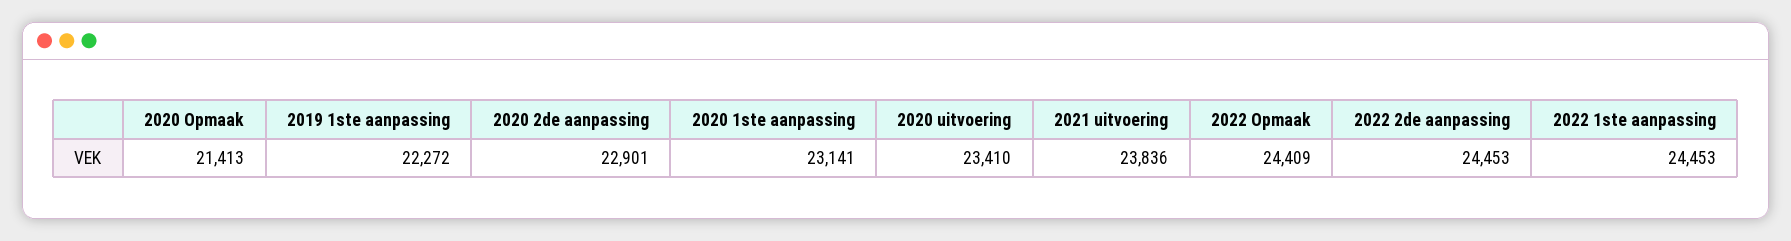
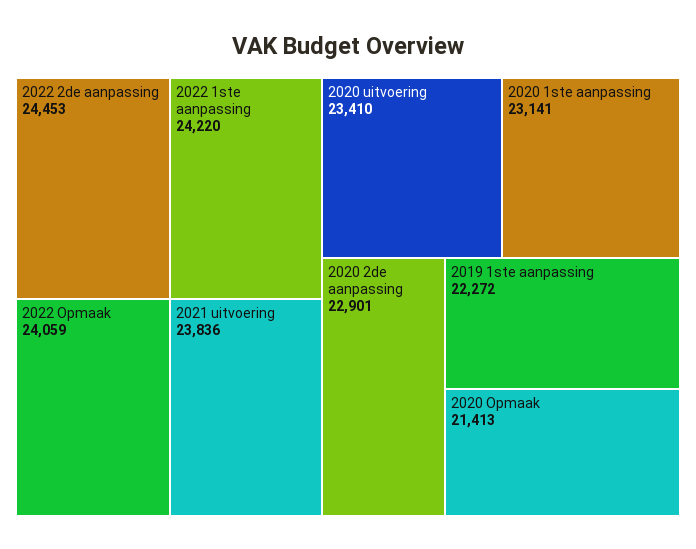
2022 Opmaak: 24409 -> 24059
2022 1ste aanpassing: 24453 -> 24220

